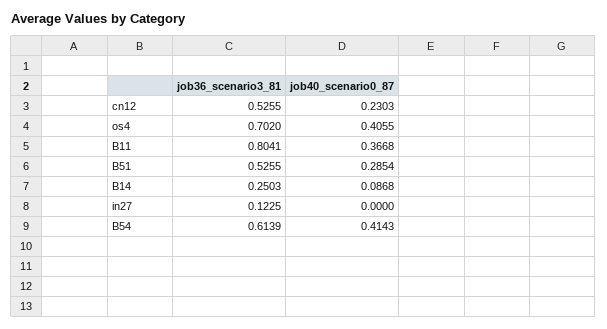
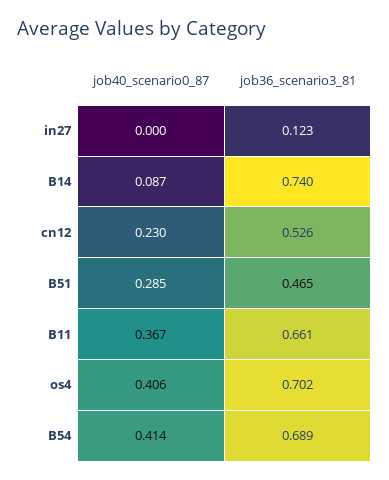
job36_scenario3_81, B11: 0.8041 -> 0.661
job36_scenario3_81, B51: 0.5255 -> 0.465
job36_scenario3_81, B14: 0.2503 -> 0.74
job36_scenario3_81, B54: 0.6139 -> 0.689

